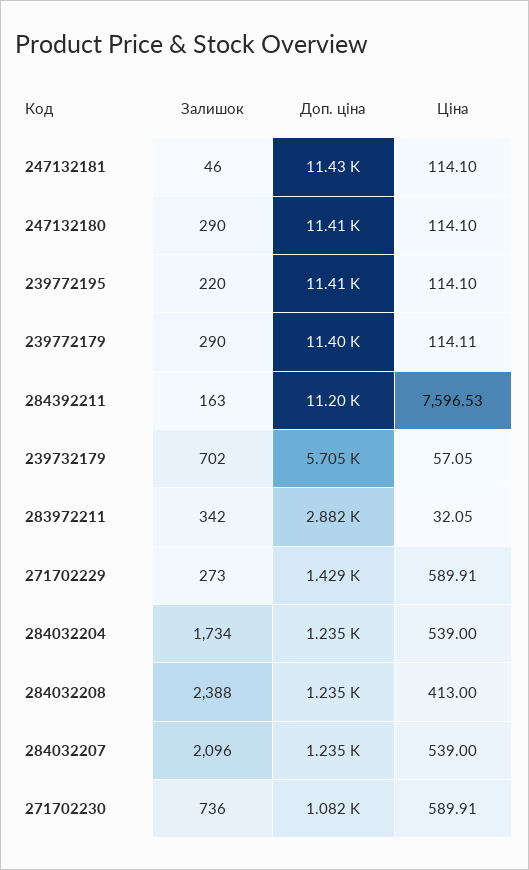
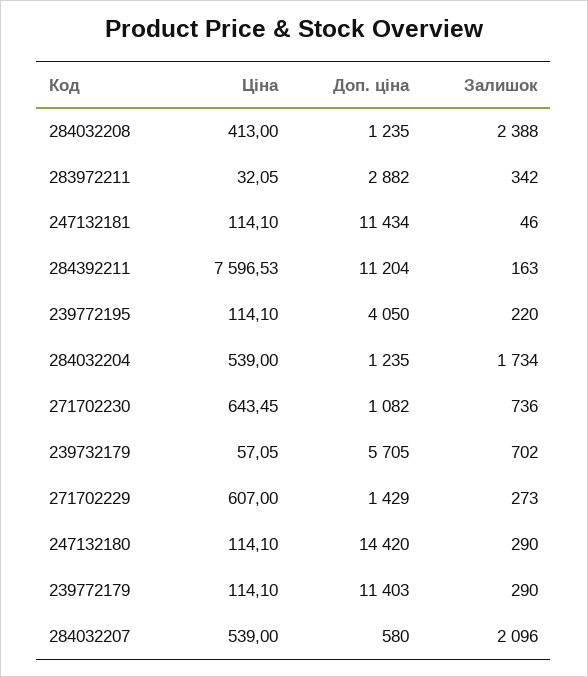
Доп. ціна, 247132180: 11410 -> 14420
Доп. ціна, 239772195: 11410 -> 4050
Ціна, 239772179: 114.11 -> 114.1
Ціна, 271702229: 589.91 -> 607
Доп. ціна, 284032207: 1235 -> 580
Ціна, 271702230: 589.91 -> 643.45

